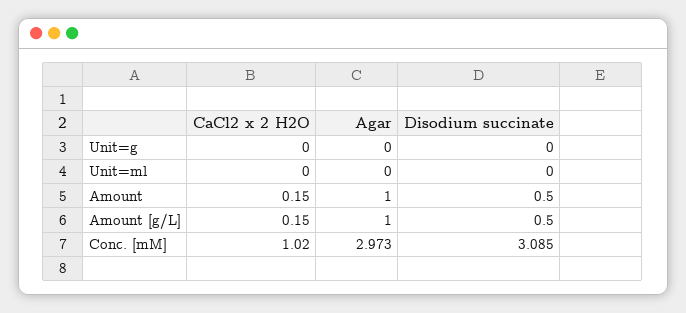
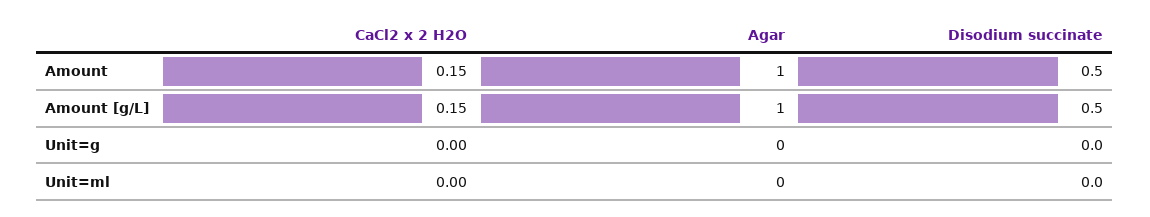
CaCl2 x 2 H2O, Conc. [mM]: 1.02 -> none
Agar, Conc. [mM]: 2.973 -> none
Disodium succinate, Conc. [mM]: 3.085 -> none

